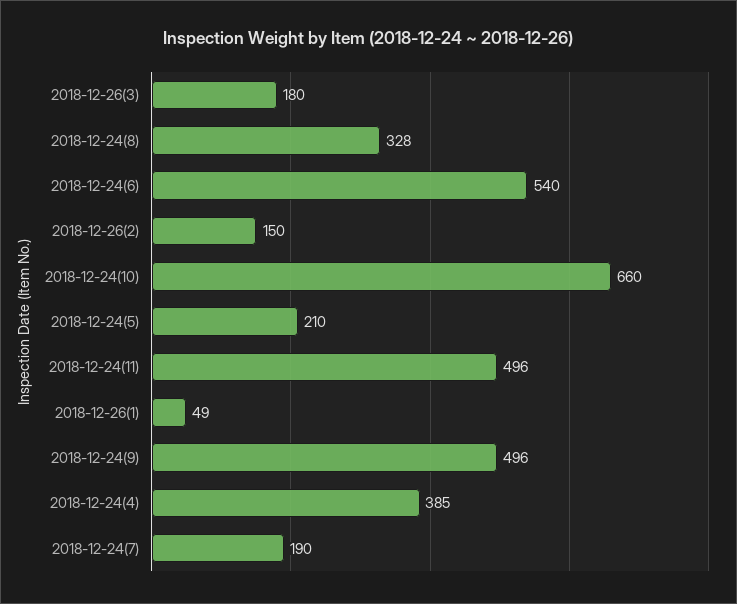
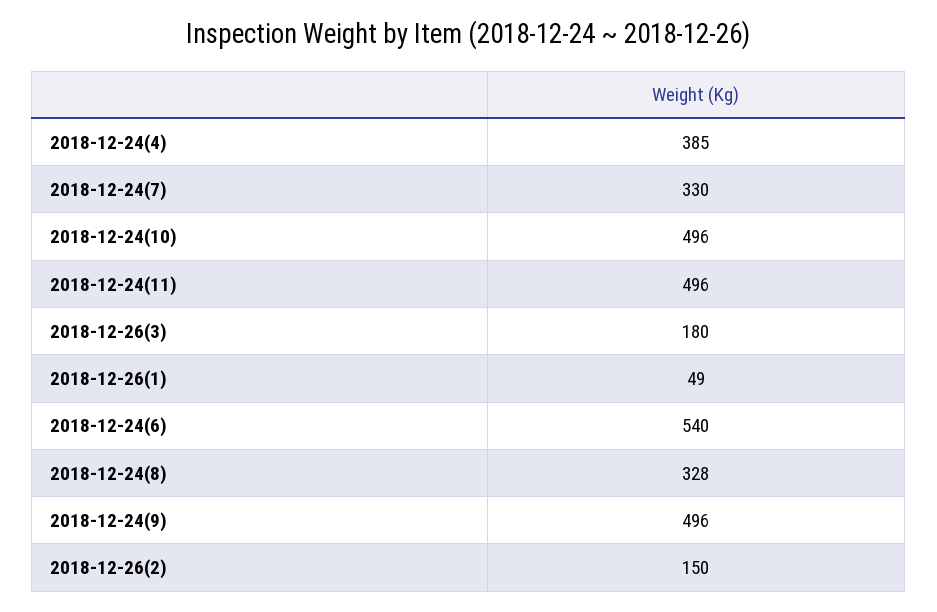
2018-12-24(10): 660 -> 496
2018-12-24(5): 210 -> none
2018-12-24(7): 190 -> 330

